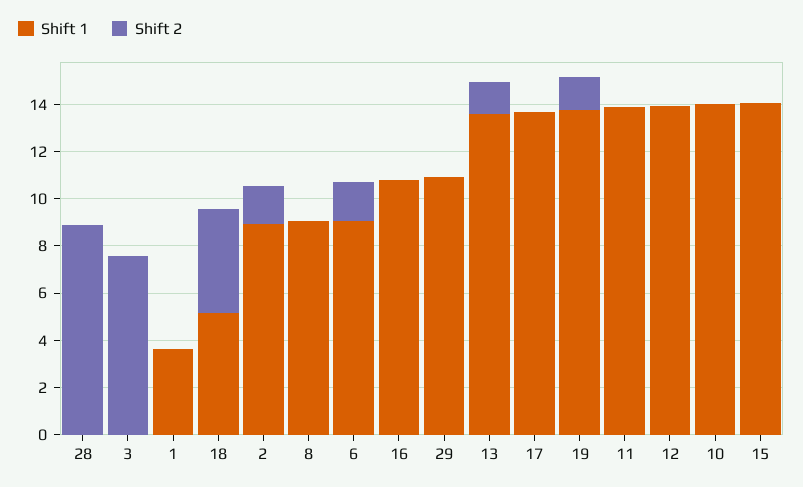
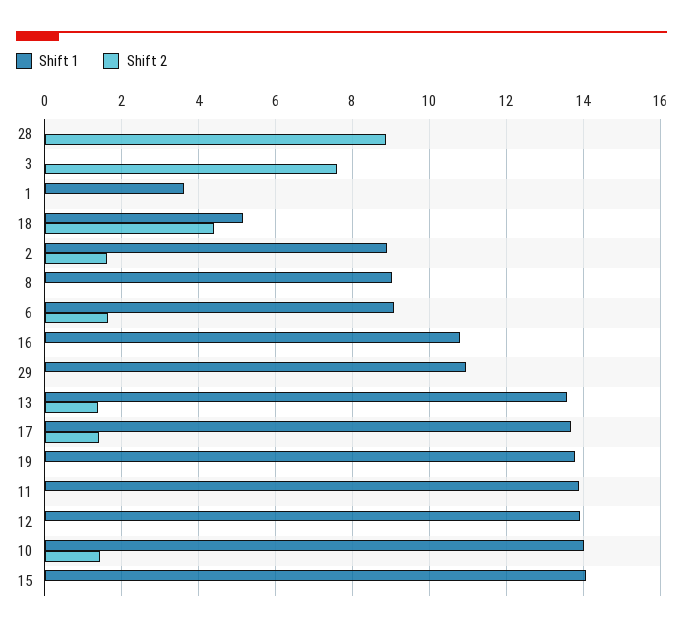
Shift 2, 17: 0 -> 1.4
Shift 2, 19: 1.5 -> 0
Shift 2, 10: 0 -> 1.4

